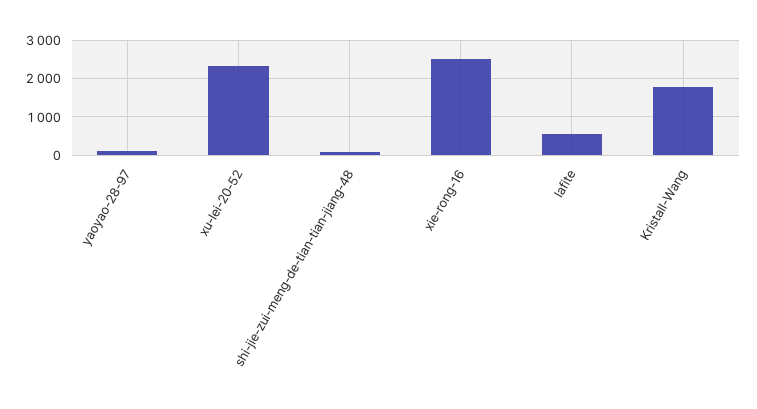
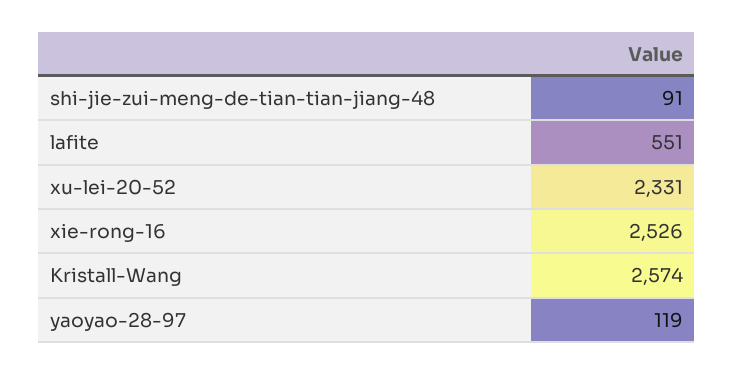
Kristall-Wang: 1800 -> 2574

